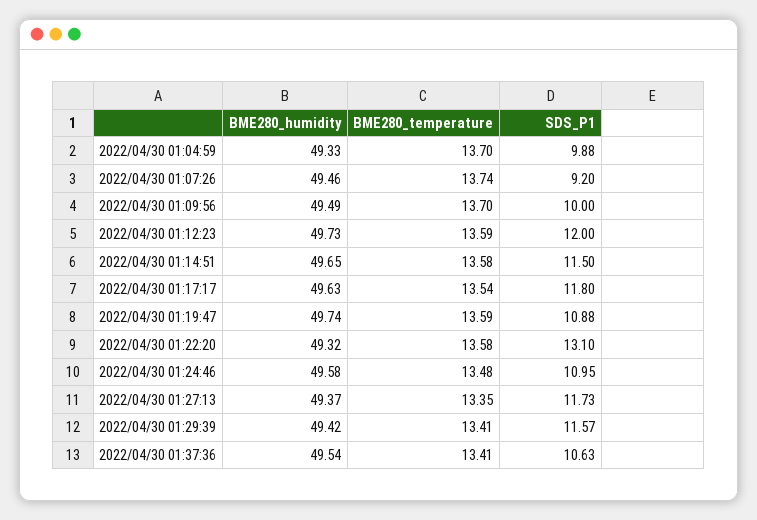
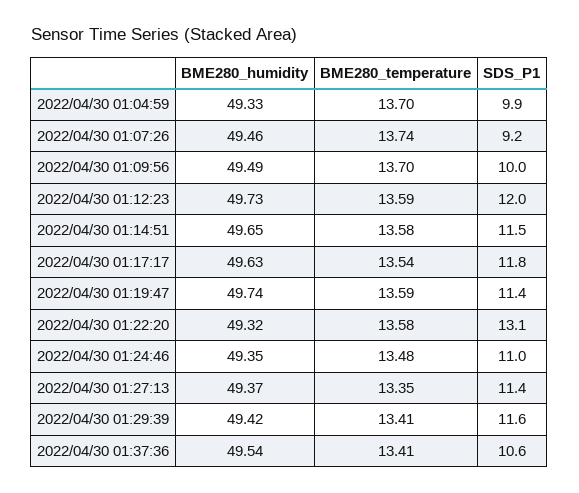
SDS_P1, 2022/04/30 01:19:47: 10.88 -> 11.4
BME280_humidity, 2022/04/30 01:24:46: 49.58 -> 49.35
SDS_P1, 2022/04/30 01:27:13: 11.73 -> 11.4

